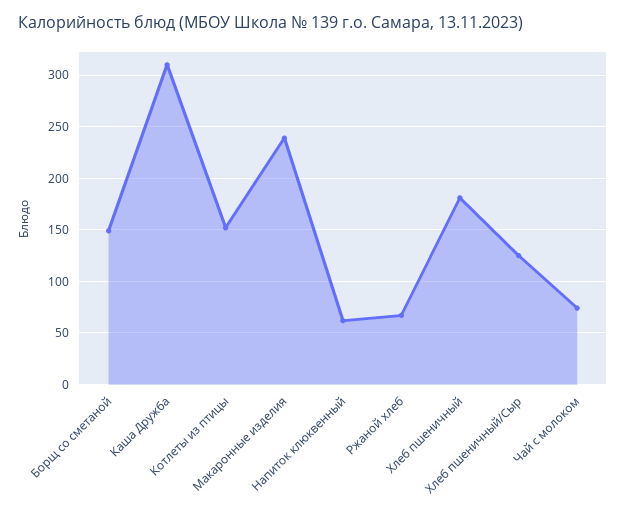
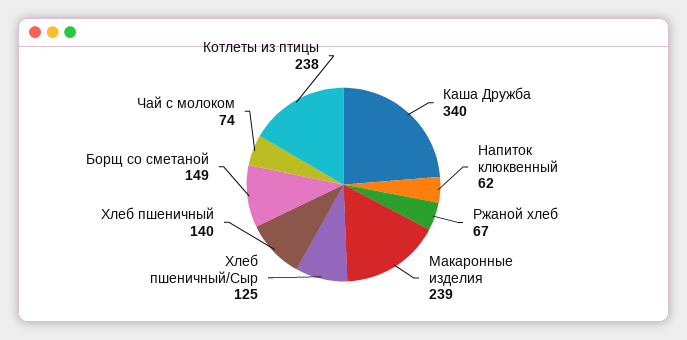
Каша Дружба: 310 -> 340
Котлеты из птицы: 150 -> 238
Хлеб пшеничный: 180 -> 140

